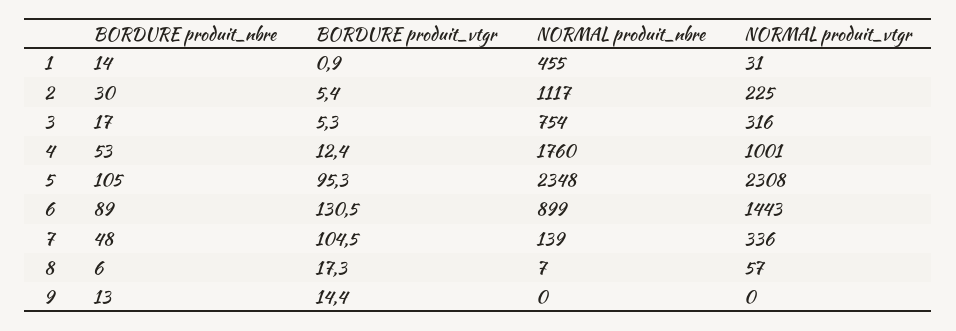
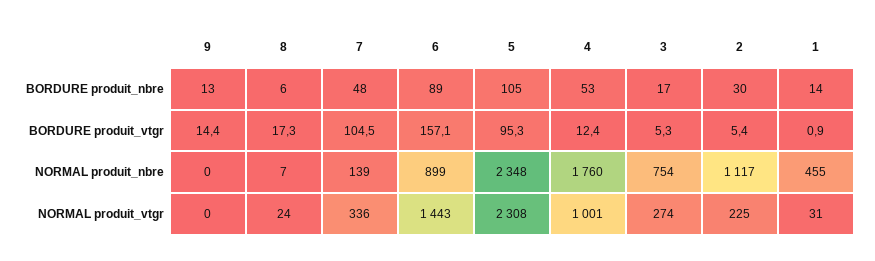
NORMAL produit_vtgr, 3: 316 -> 274
BORDURE produit_vtgr, 6: 130.5 -> 157.1
NORMAL produit_vtgr, 8: 57 -> 24

